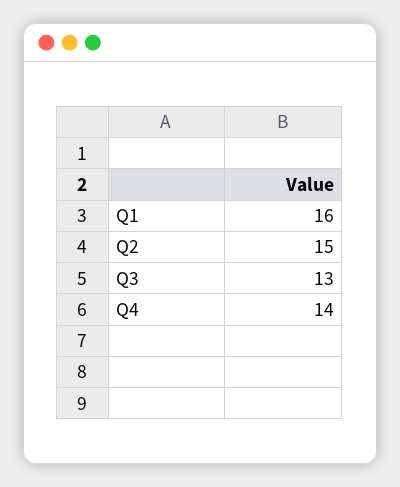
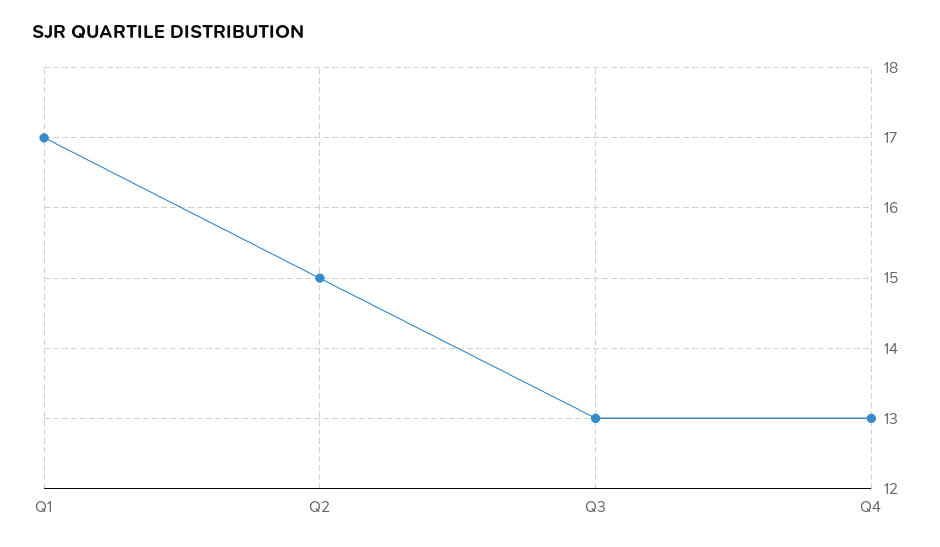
Q1: 16 -> 17
Q4: 14 -> 13

